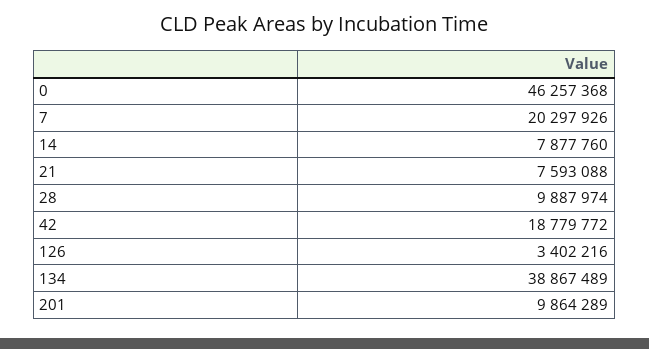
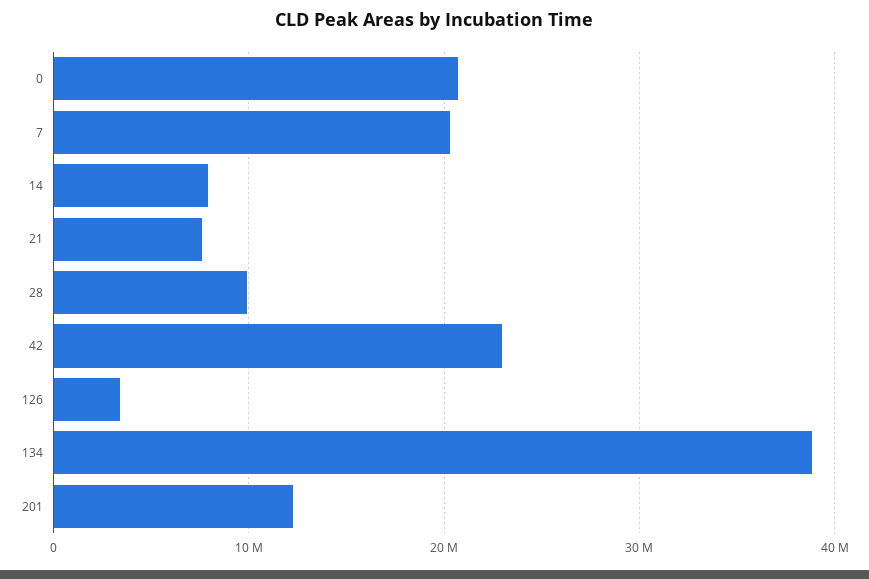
0: 46257368 -> 21000000
42: 18779772 -> 23000000
201: 9864289 -> 12000000

